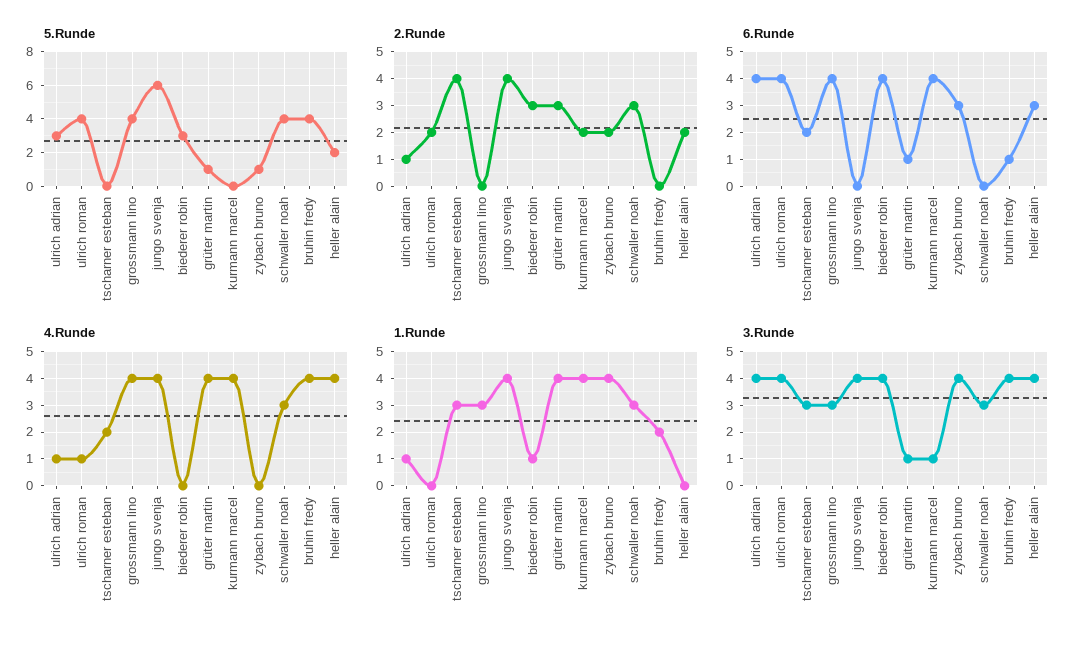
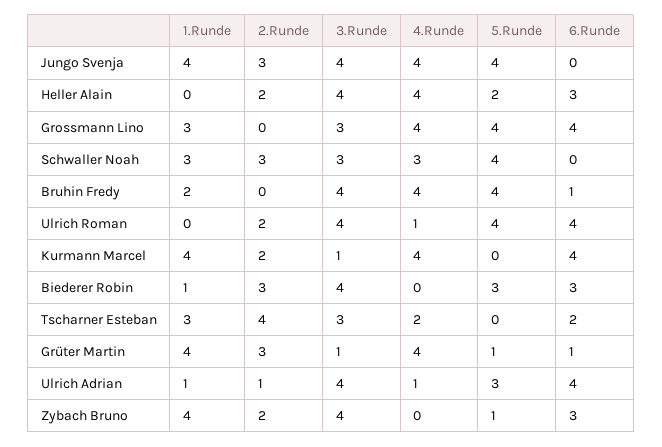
5.Runde, jungo svenja: 6 -> 4
2.Runde, jungo svenja: 4 -> 3
6.Runde, biederer robin: 4 -> 3

